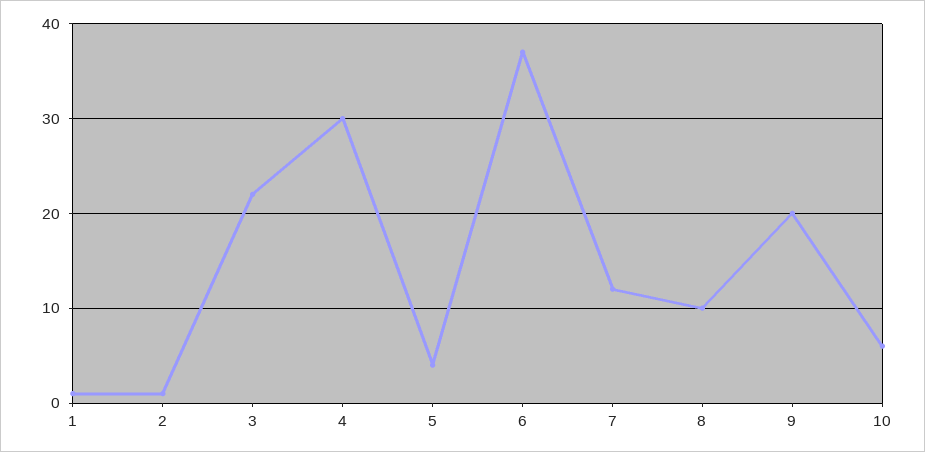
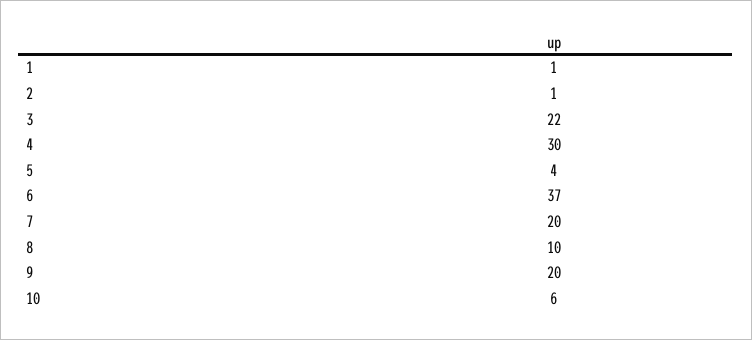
7: 12 -> 20

